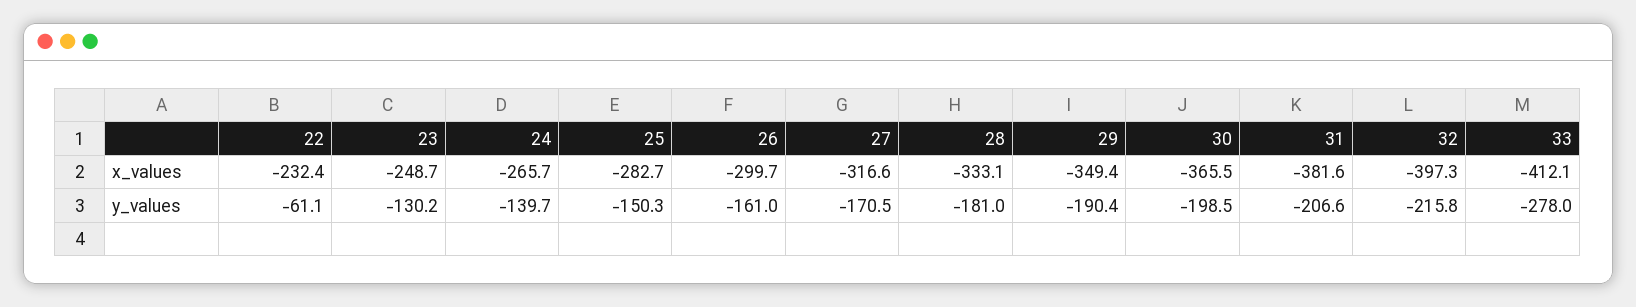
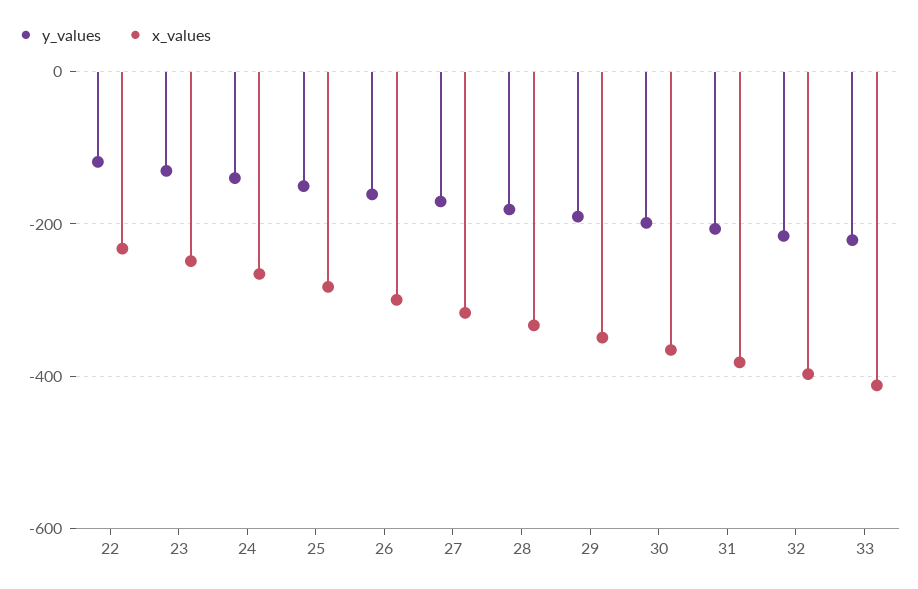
y_values, 22: -61.1 -> -120
y_values, 33: -278 -> -220

